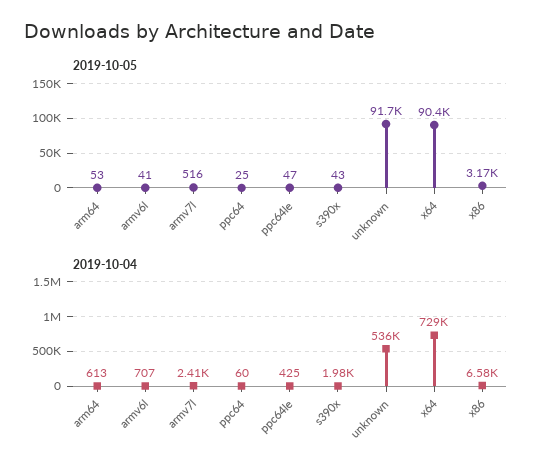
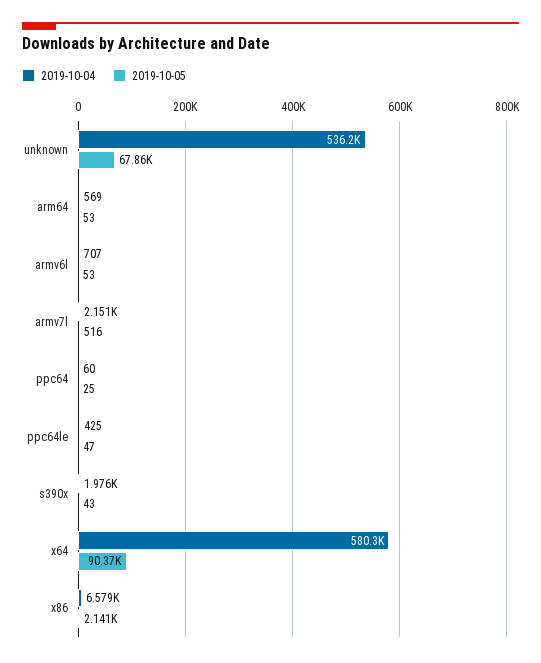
2019-10-05, armv6l: 41 -> 53
2019-10-05, unknown: 91700 -> 67860
2019-10-05, x86: 3170 -> 2141
2019-10-04, arm64: 613 -> 569
2019-10-04, armv7l: 2410 -> 2151
2019-10-04, x64: 729000 -> 580300

